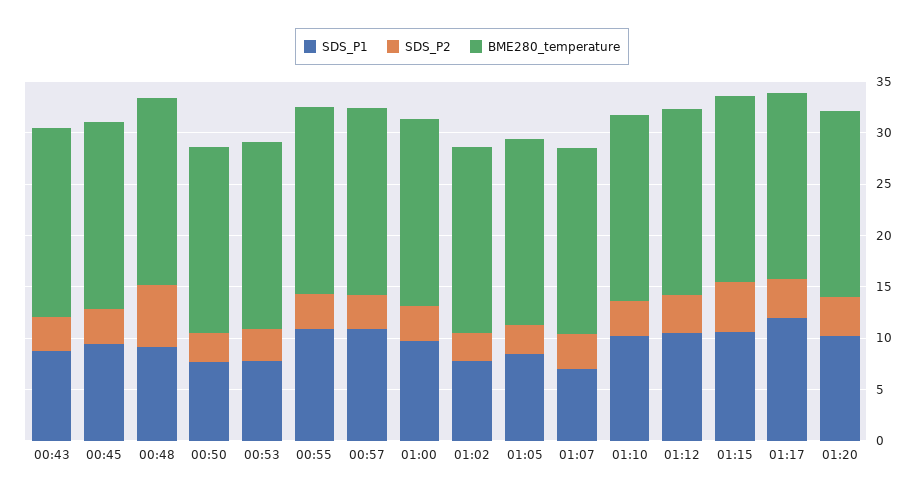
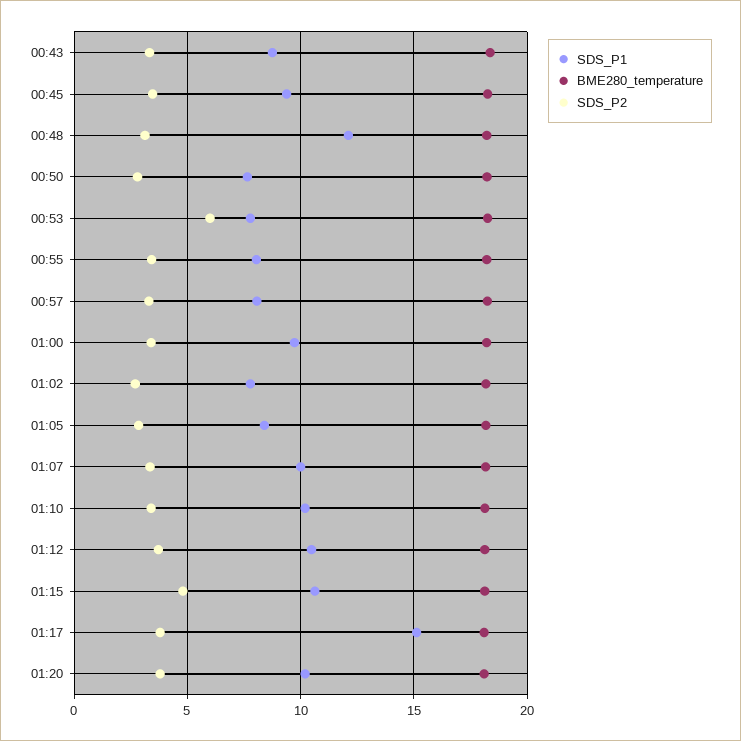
SDS_P1, 00:48: 9 -> 12
SDS_P2, 00:48: 6 -> 3
SDS_P2, 00:53: 3 -> 6
SDS_P1, 00:55: 11 -> 8
SDS_P1, 00:57: 11 -> 8
SDS_P1, 01:07: 7 -> 10
SDS_P1, 01:17: 12 -> 15

